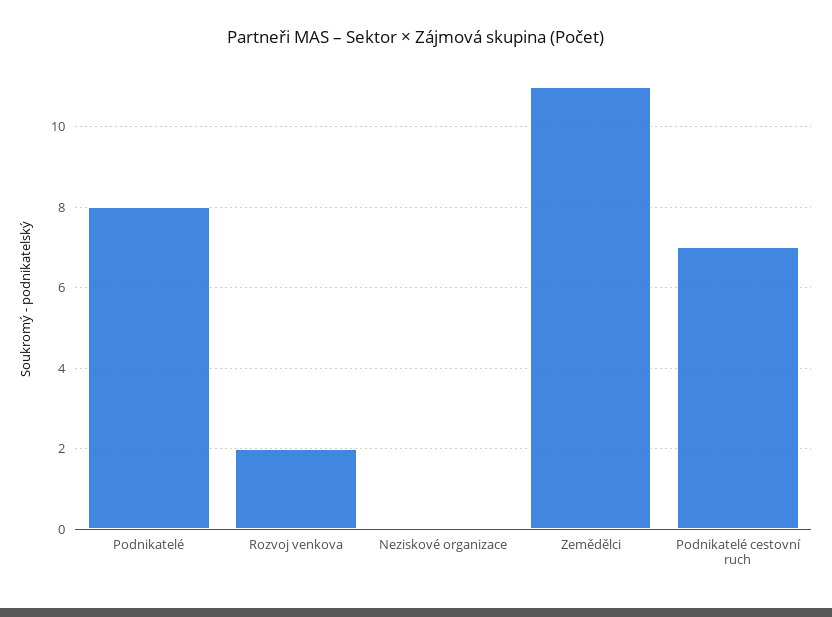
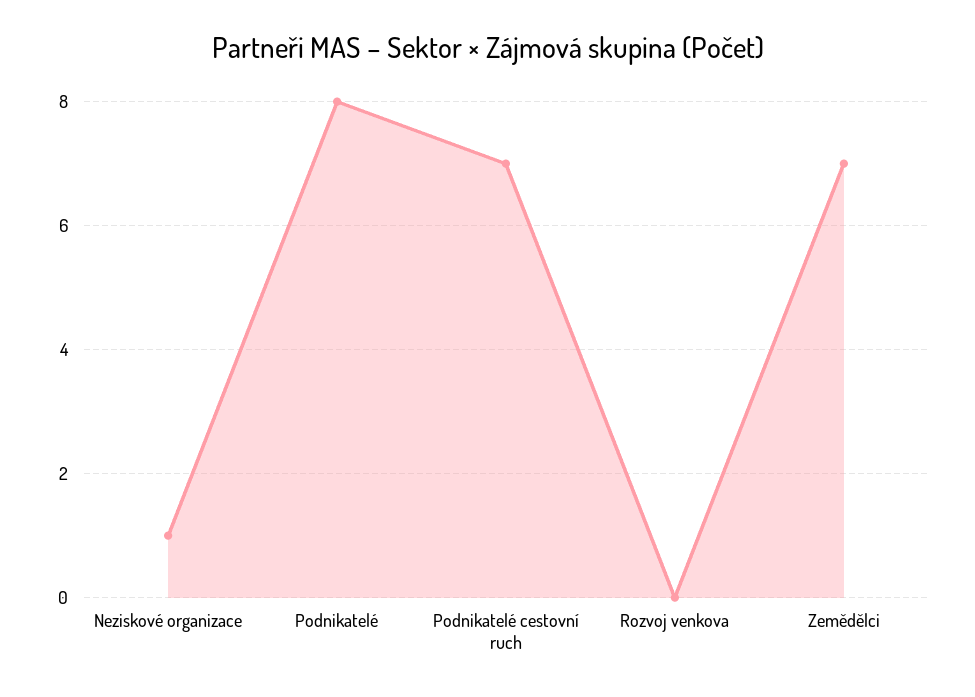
Rozvoj venkova: 2 -> 0
Neziskové organizace: 0 -> 1
Zemědělci: 11 -> 7

